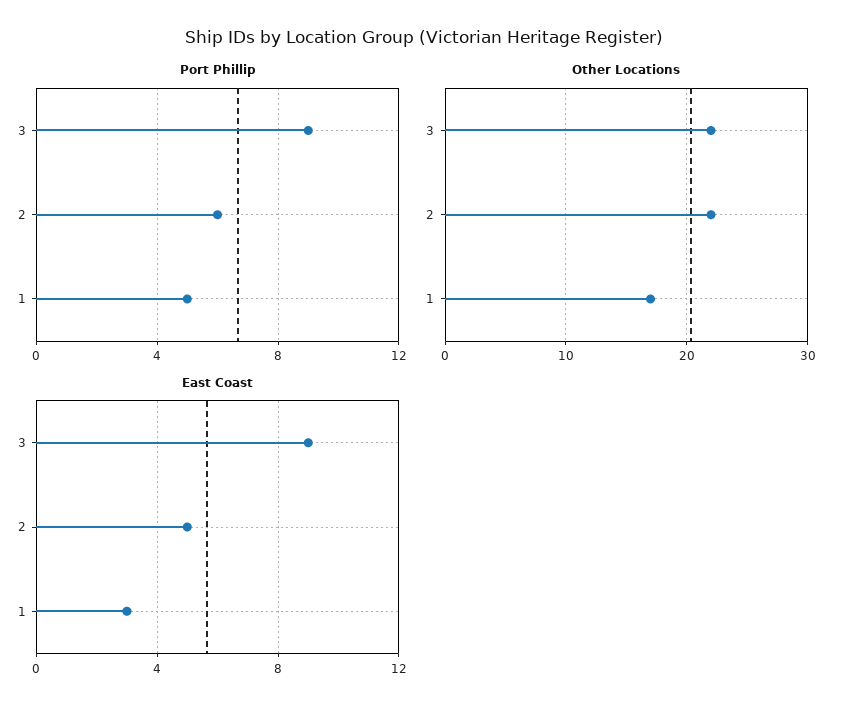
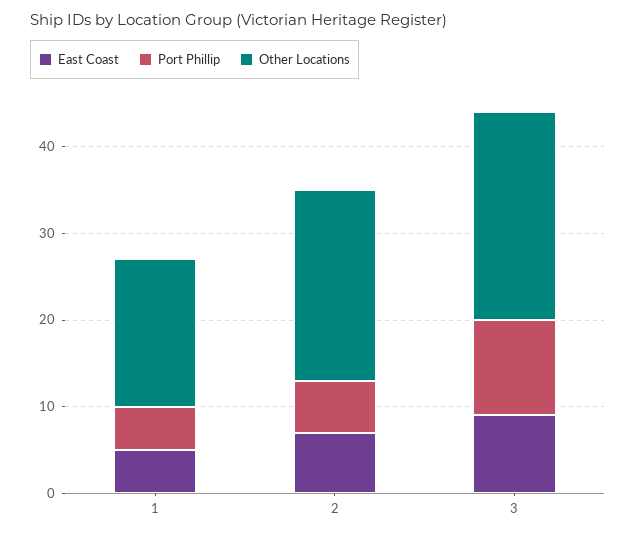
Port Phillip, 3: 9 -> 11
Other Locations, 3: 22 -> 24
East Coast, 2: 5 -> 7
East Coast, 1: 3 -> 5

